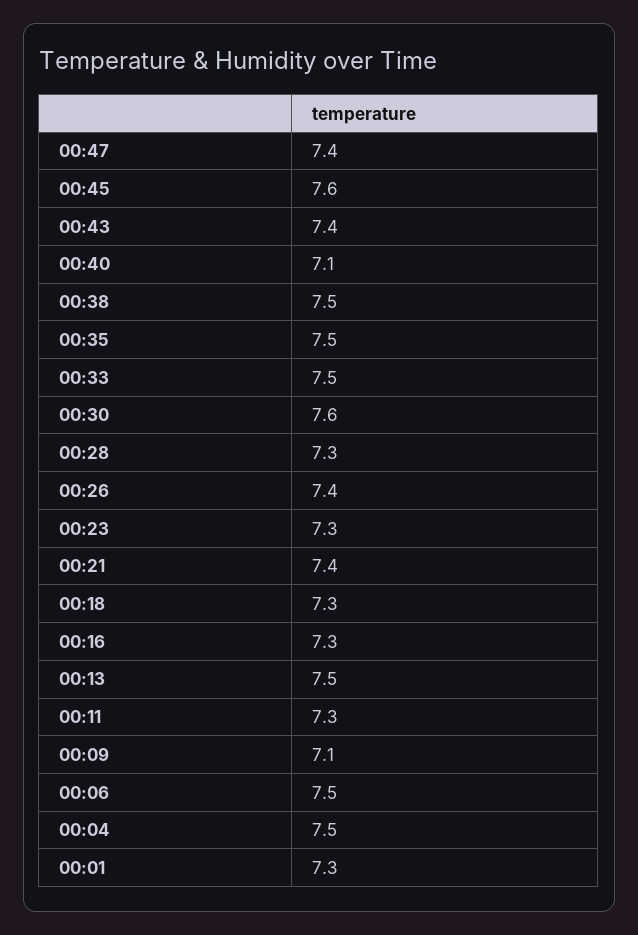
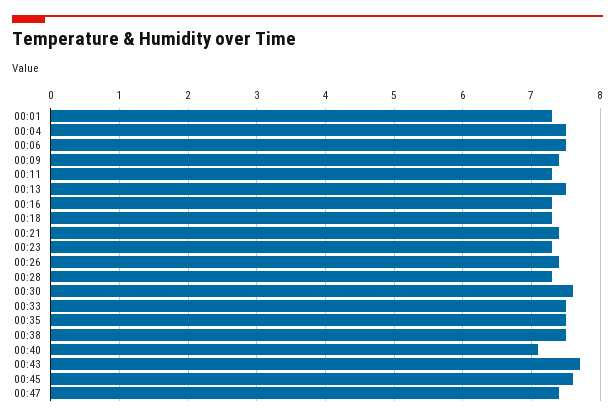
00:43: 7.4 -> 7.7
00:09: 7.1 -> 7.4

